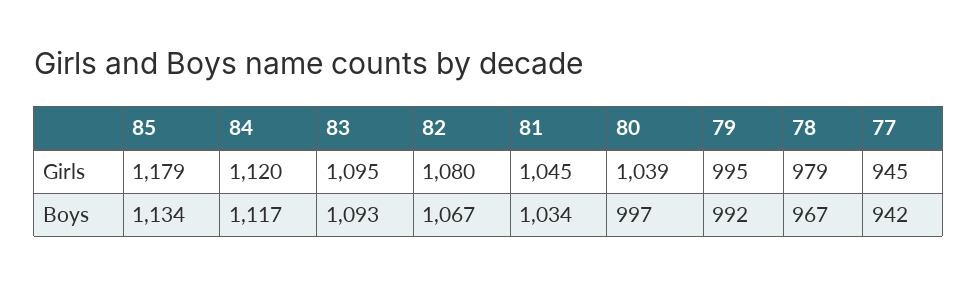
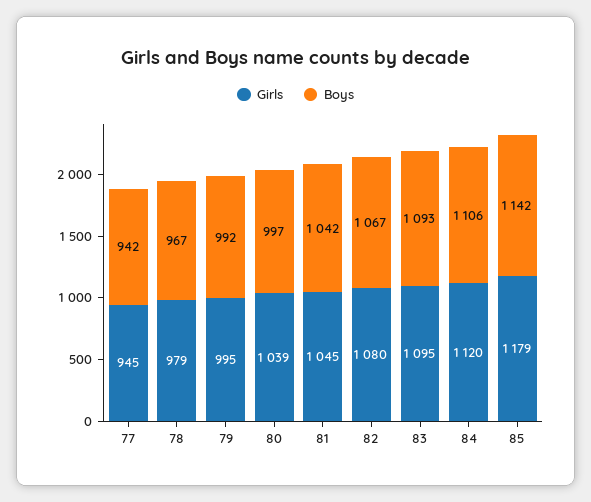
Boys, 85: 1134 -> 1142
Boys, 84: 1117 -> 1106
Boys, 81: 1034 -> 1042

